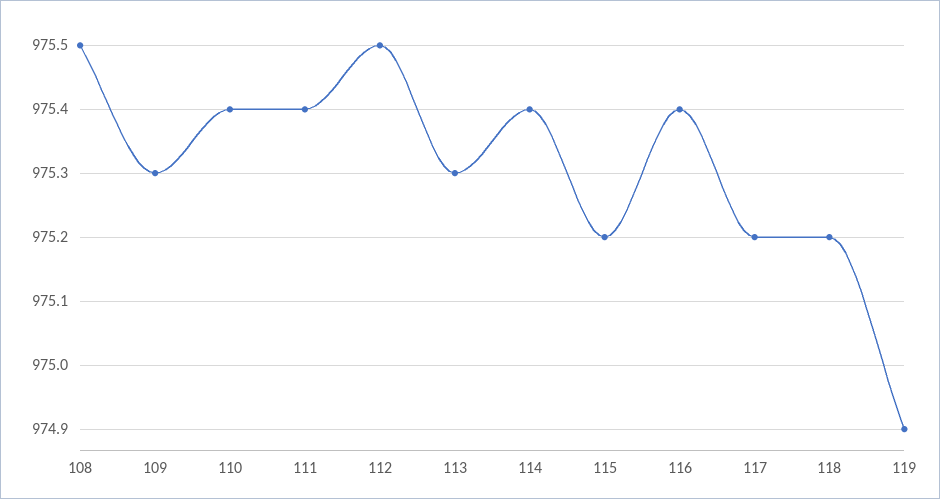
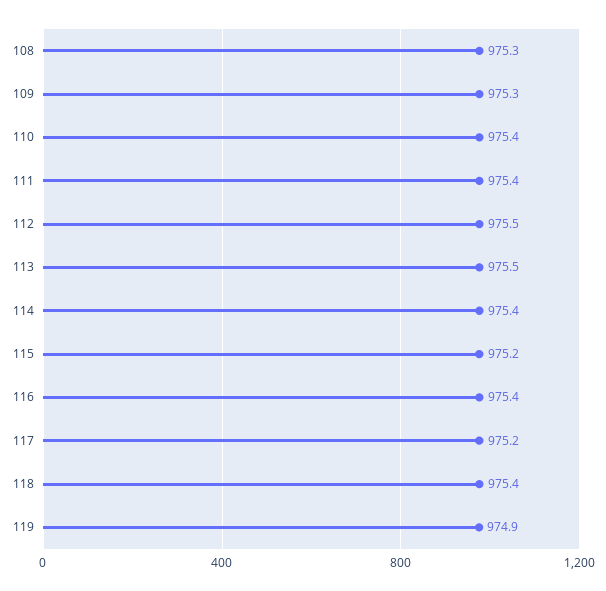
108: 975.5 -> 975.3
113: 975.3 -> 975.5
118: 975.2 -> 975.4

